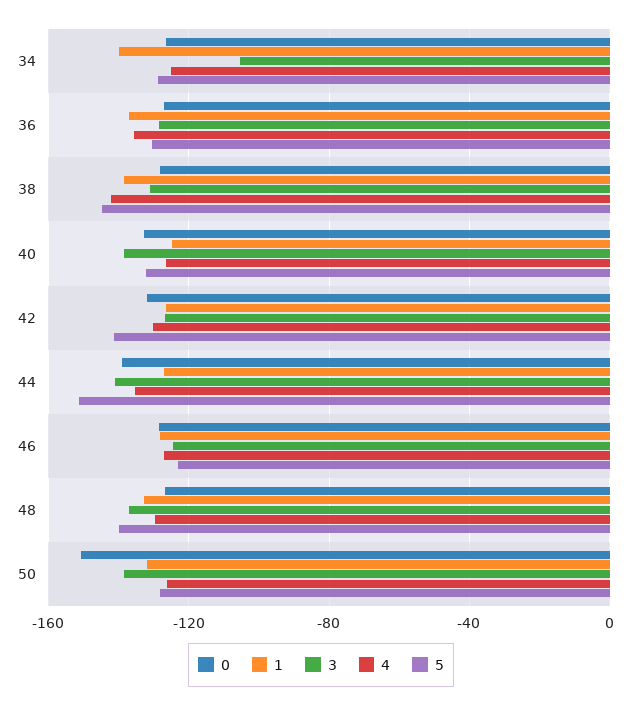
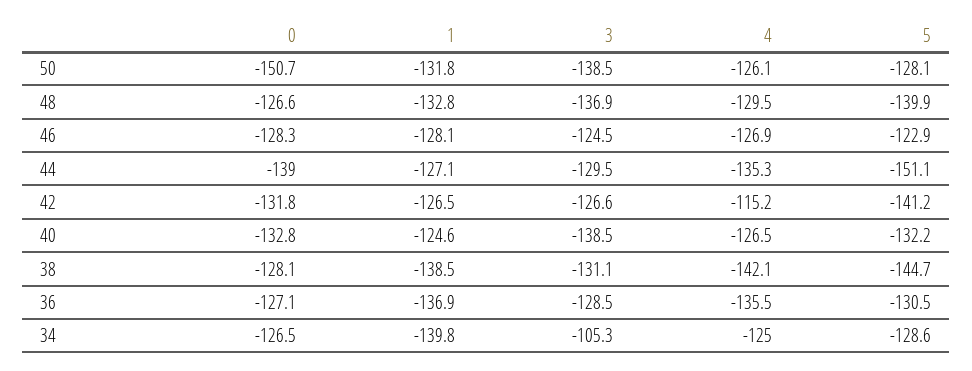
4, 42: -130 -> -115.2
3, 44: -140 -> -129.5

